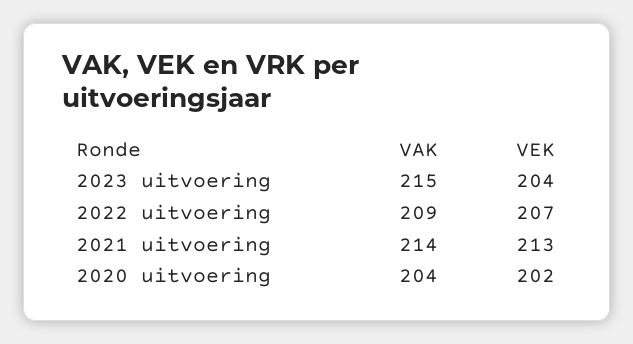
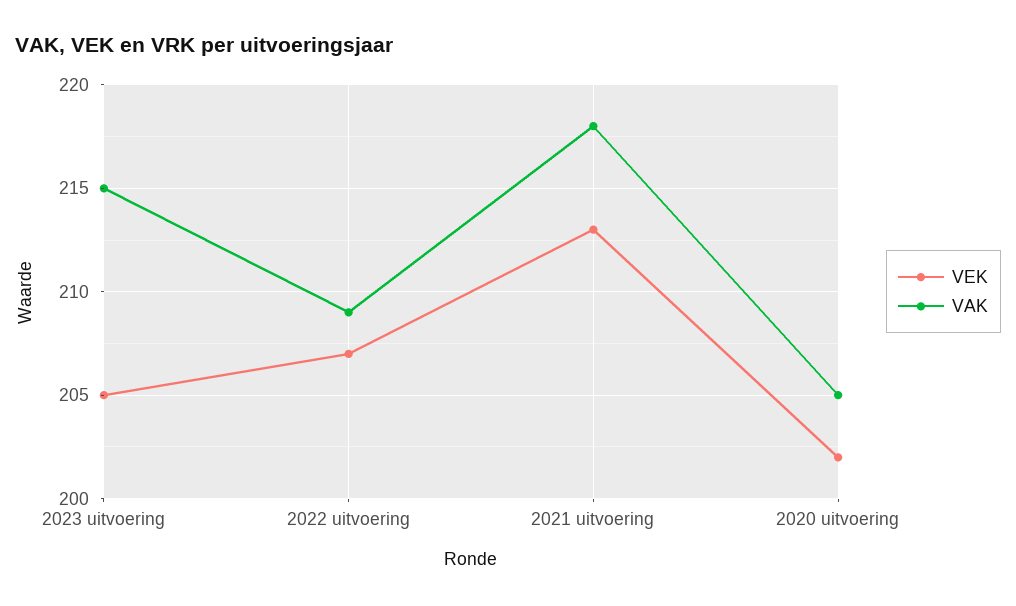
VEK, 2023 uitvoering: 204 -> 205
VAK, 2021 uitvoering: 214 -> 218
VAK, 2020 uitvoering: 204 -> 205

